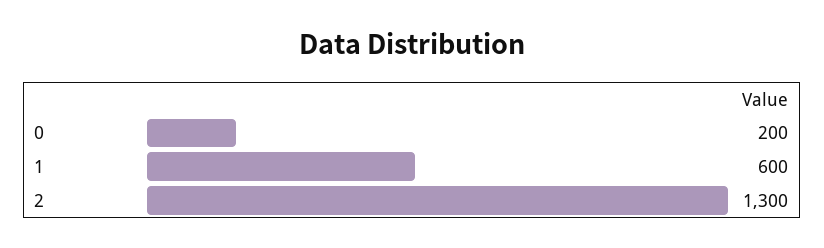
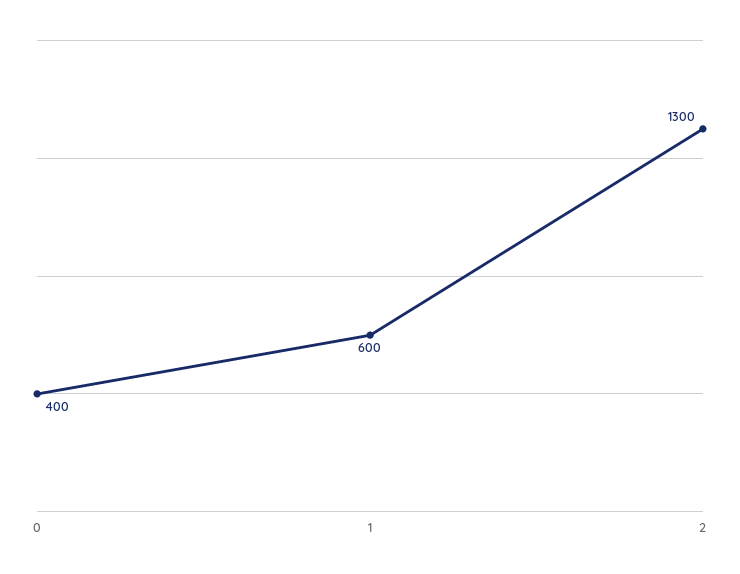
0: 200 -> 400

